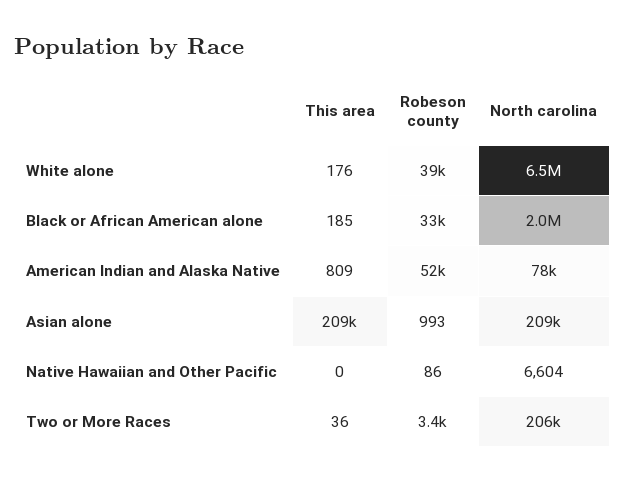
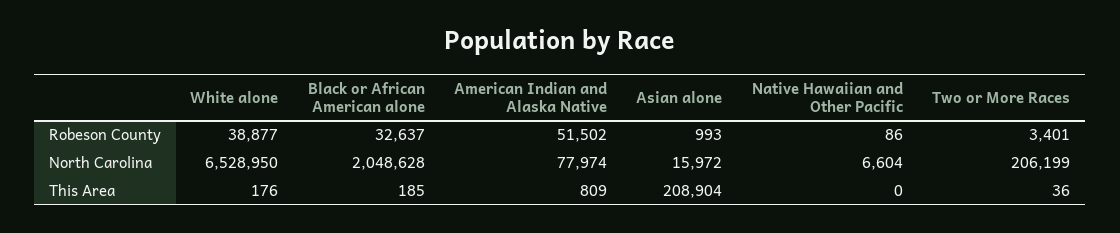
North carolina, Asian alone: 209000 -> 15972

